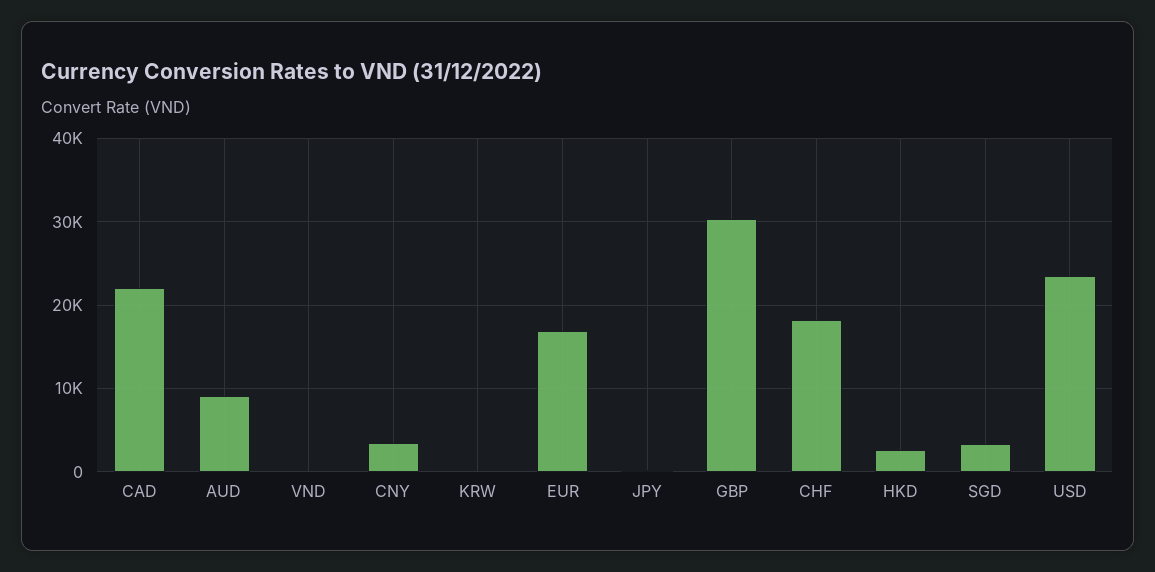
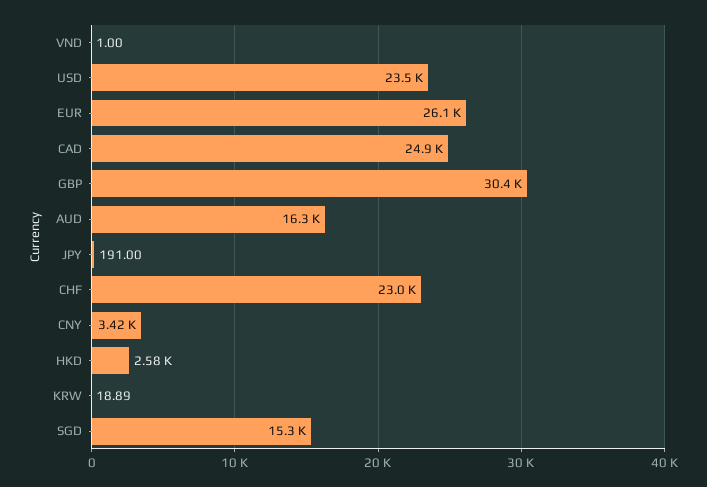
CAD: 22000 -> 24900
AUD: 9000 -> 16300
EUR: 17000 -> 26100
CHF: 18000 -> 23000
SGD: 3000 -> 15300

